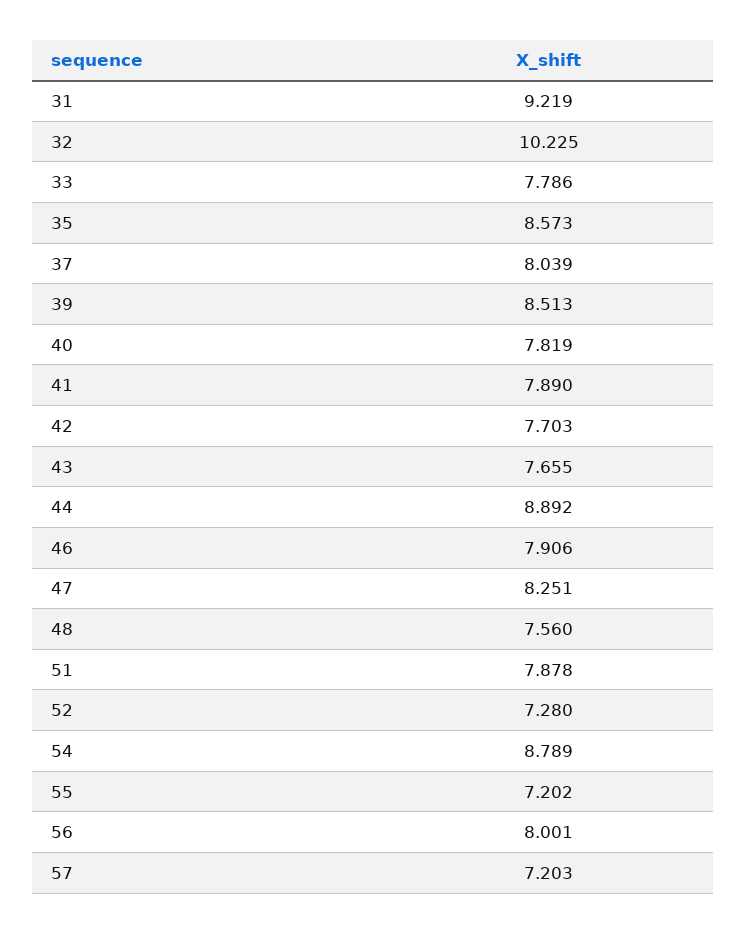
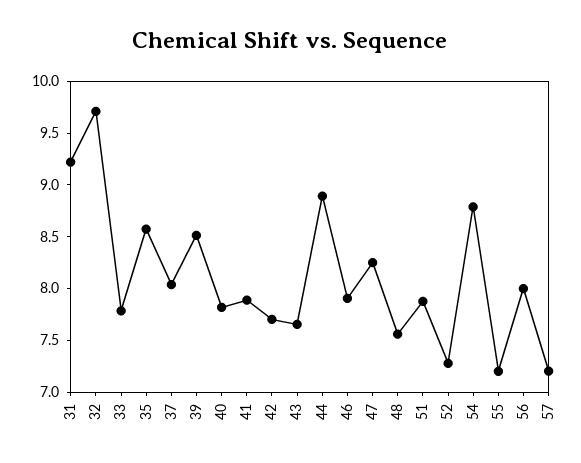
32: 10.225 -> 9.7

